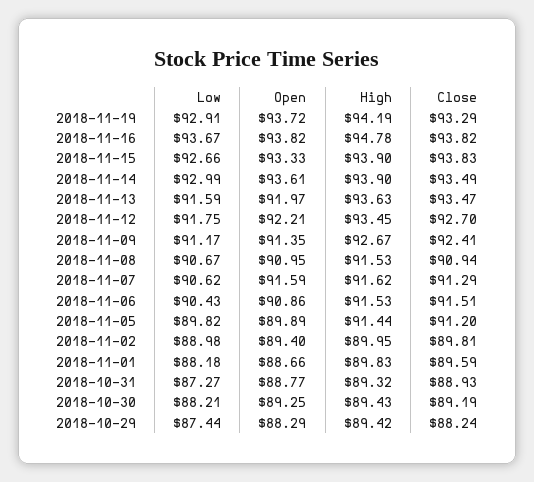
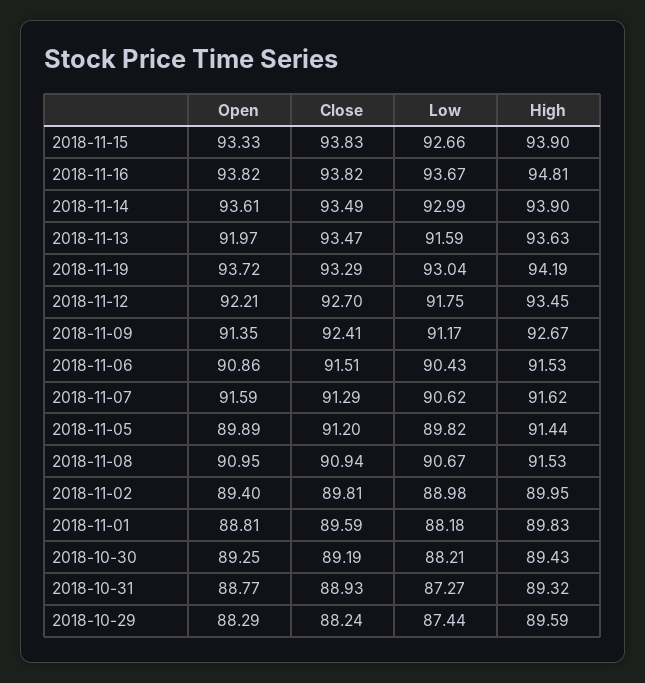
Low, 2018-11-19: 92.91 -> 93.04
High, 2018-11-16: 94.78 -> 94.81
Open, 2018-11-01: 88.66 -> 88.81
High, 2018-10-29: 89.42 -> 89.59

